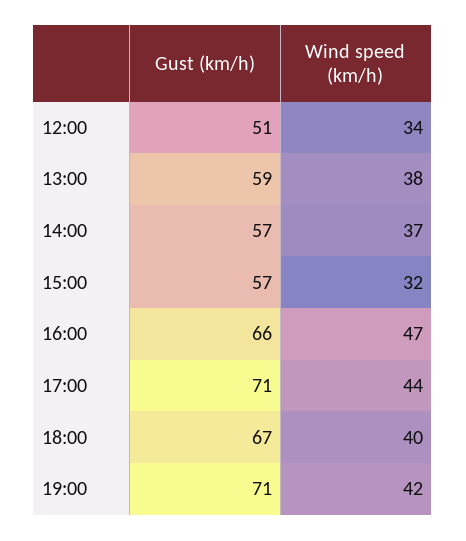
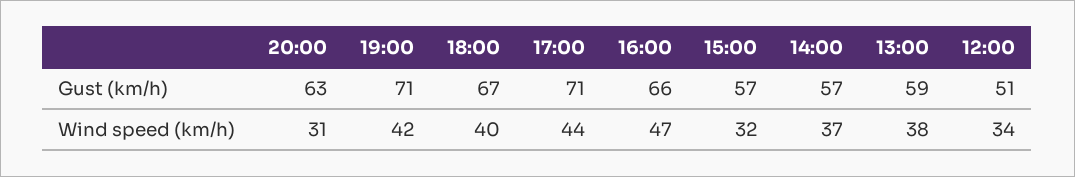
Gust (km/h), 20:00: none -> 63
Wind speed (km/h), 20:00: none -> 31

